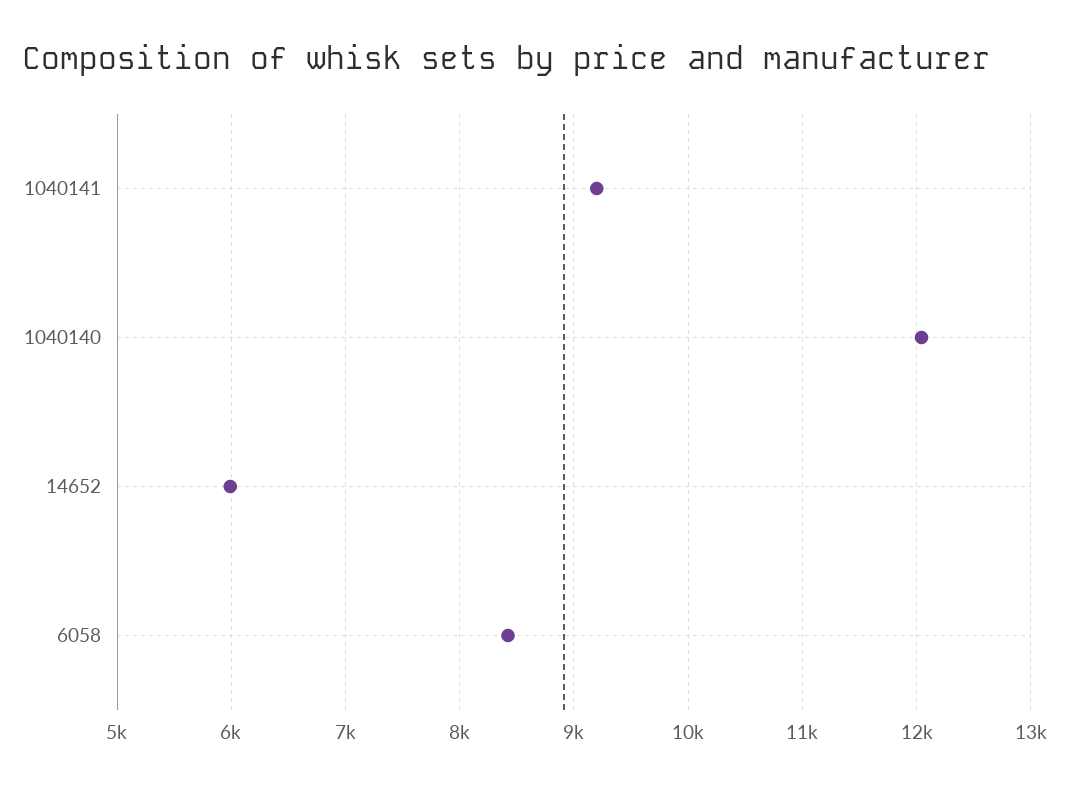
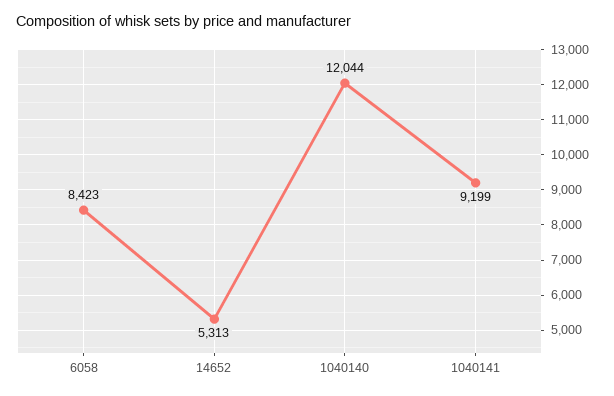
14652: 6000 -> 5313

